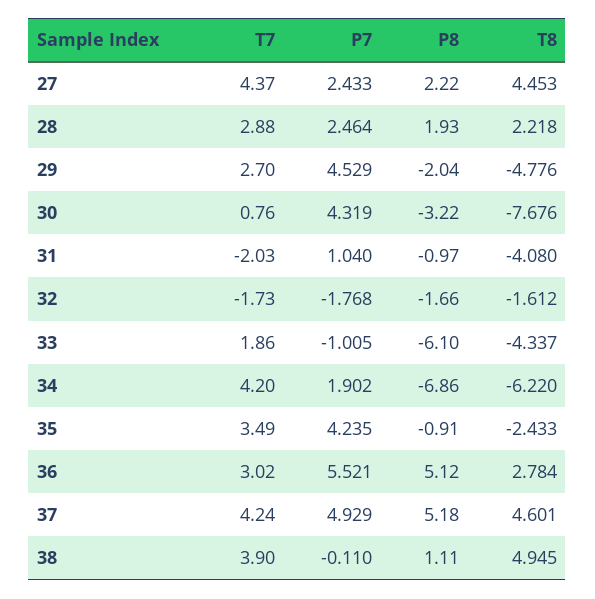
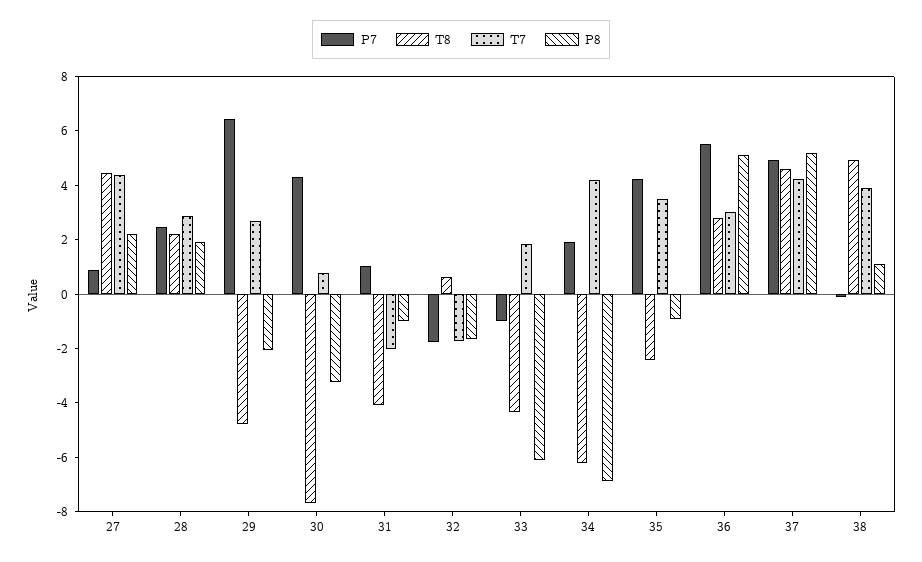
P7, 27: 2.433 -> 1
P7, 29: 4.529 -> 6.5
T8, 32: -1.612 -> 0.5

